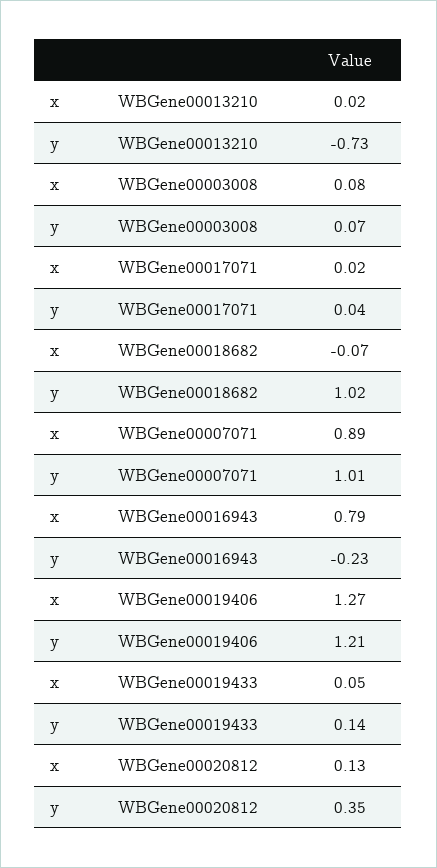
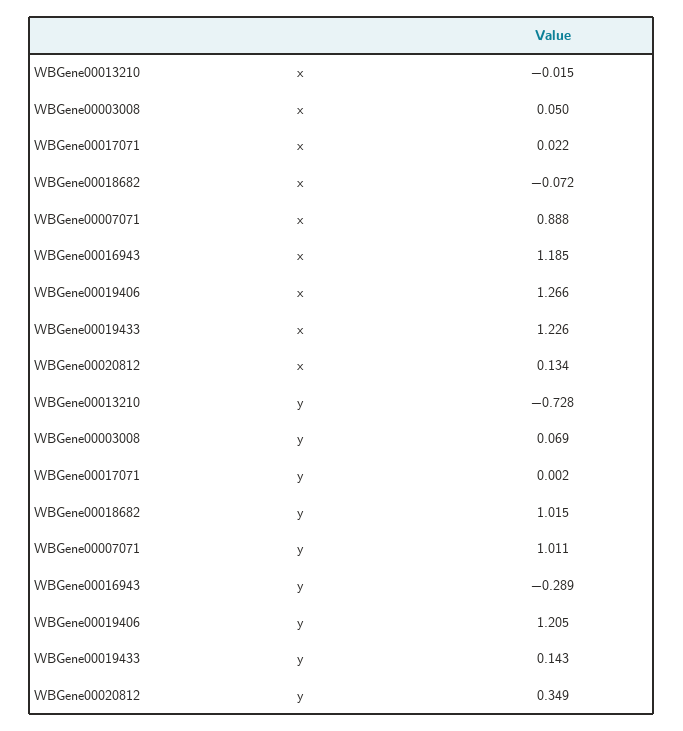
x, WBGene00013210: 0.02 -> -0.015
x, WBGene00003008: 0.08 -> 0.05
y, WBGene00017071: 0.04 -> 0.002
x, WBGene00016943: 0.79 -> 1.185
y, WBGene00016943: -0.23 -> -0.289
x, WBGene00019433: 0.05 -> 1.226

